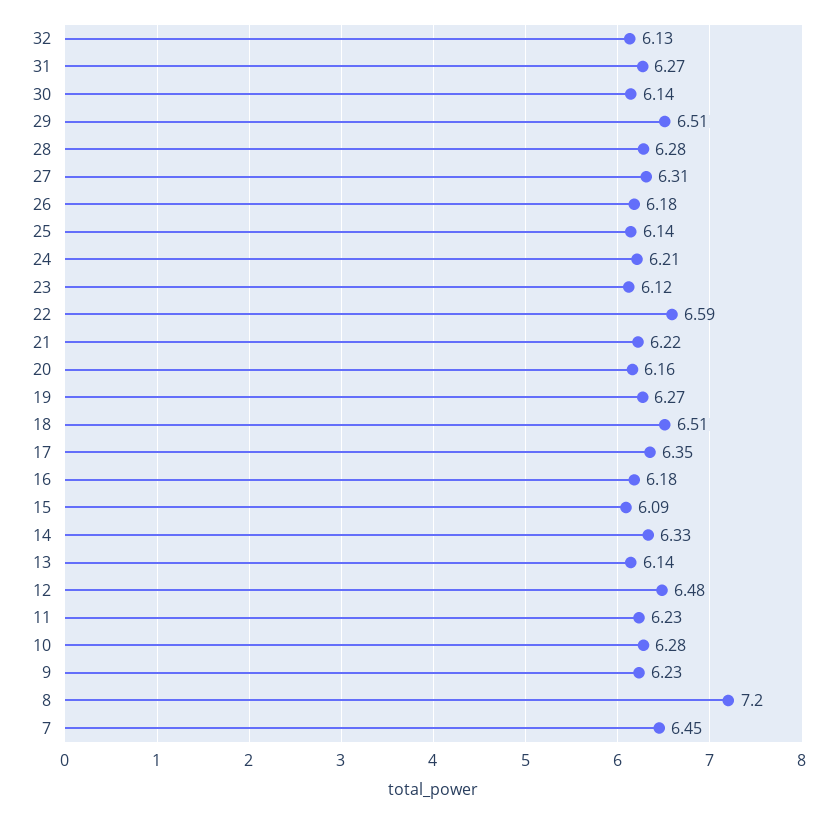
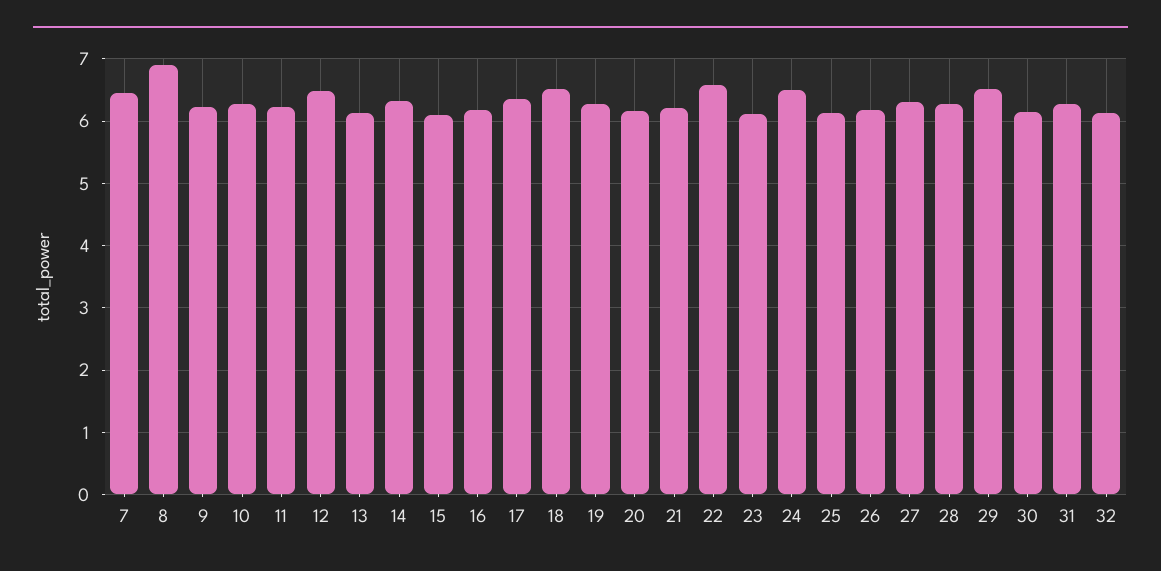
24: 6.21 -> 6.5
8: 7.2 -> 6.9

